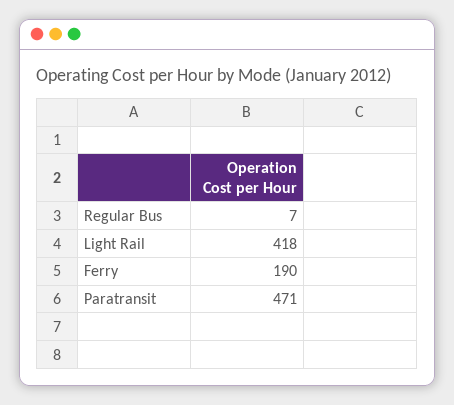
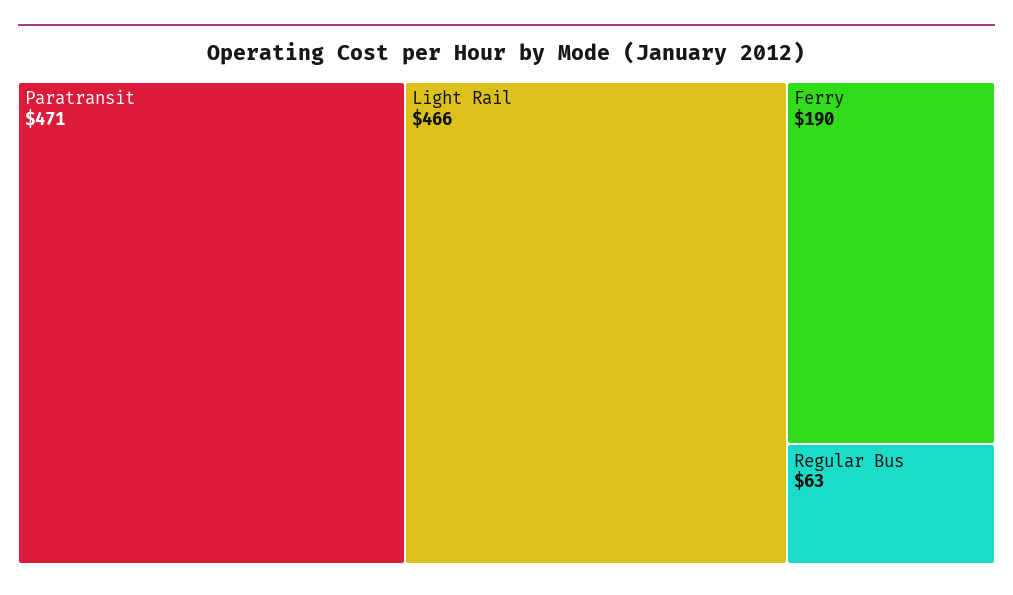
Regular Bus: 7 -> 63
Light Rail: 418 -> 466

